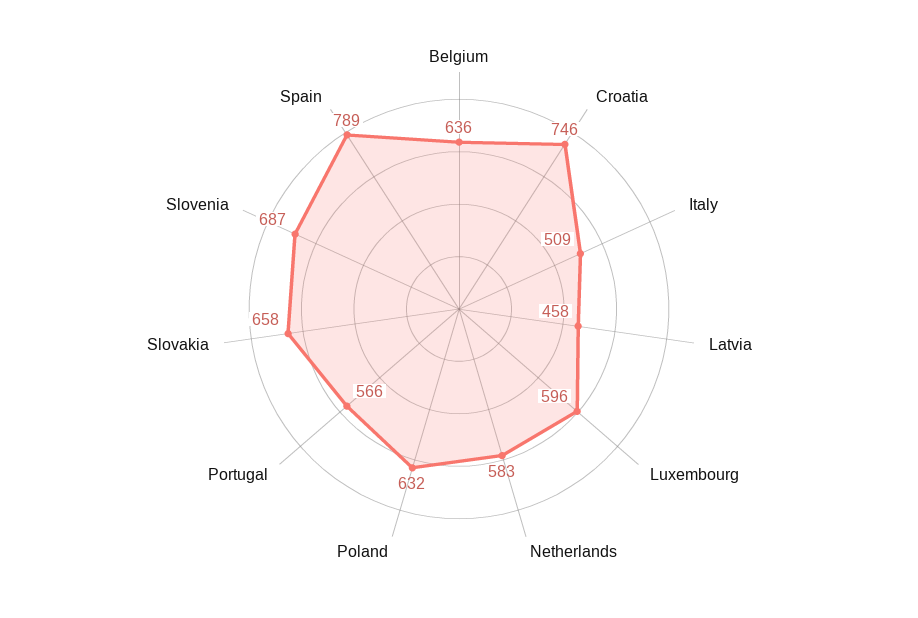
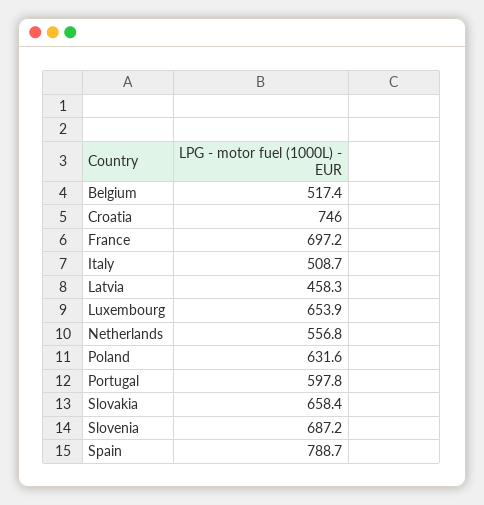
Belgium: 636 -> 517.4
Luxembourg: 596 -> 653.9
Netherlands: 583 -> 556.8
Portugal: 566 -> 597.8
France: none -> 697.2

